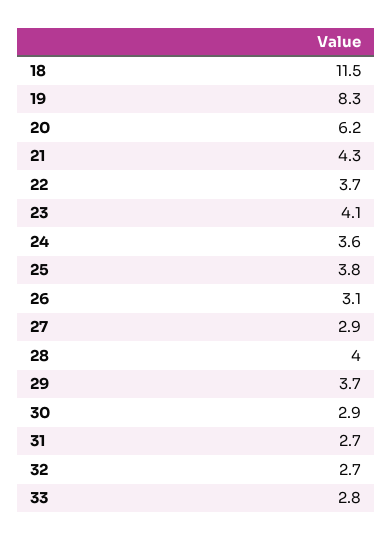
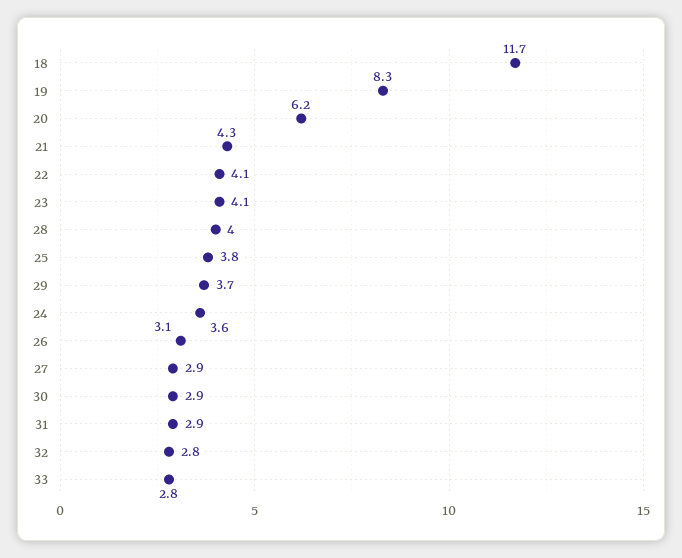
18: 11.5 -> 11.7
22: 3.7 -> 4.1
31: 2.7 -> 2.9
32: 2.7 -> 2.8

